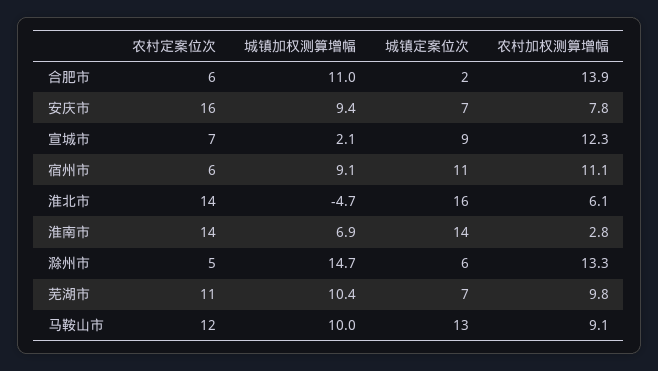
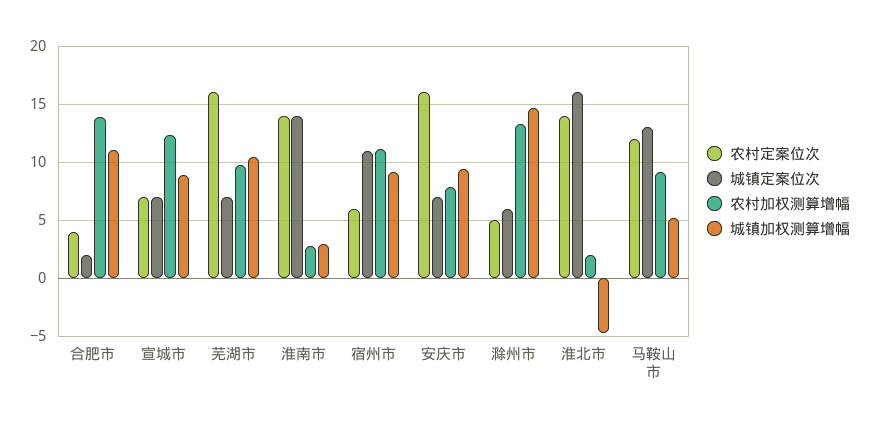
农村定案位次, 合肥市: 6 -> 4
城镇加权测算增幅, 宣城市: 2.1 -> 9
城镇定案位次, 宣城市: 9 -> 7
农村加权测算增幅, 淮北市: 6.1 -> 2
城镇加权测算增幅, 淮南市: 6.9 -> 3
农村定案位次, 芜湖市: 11 -> 16
城镇加权测算增幅, 马鞍山市: 10 -> 5

